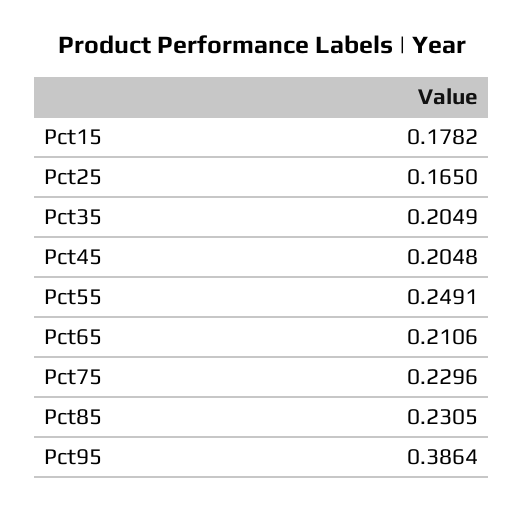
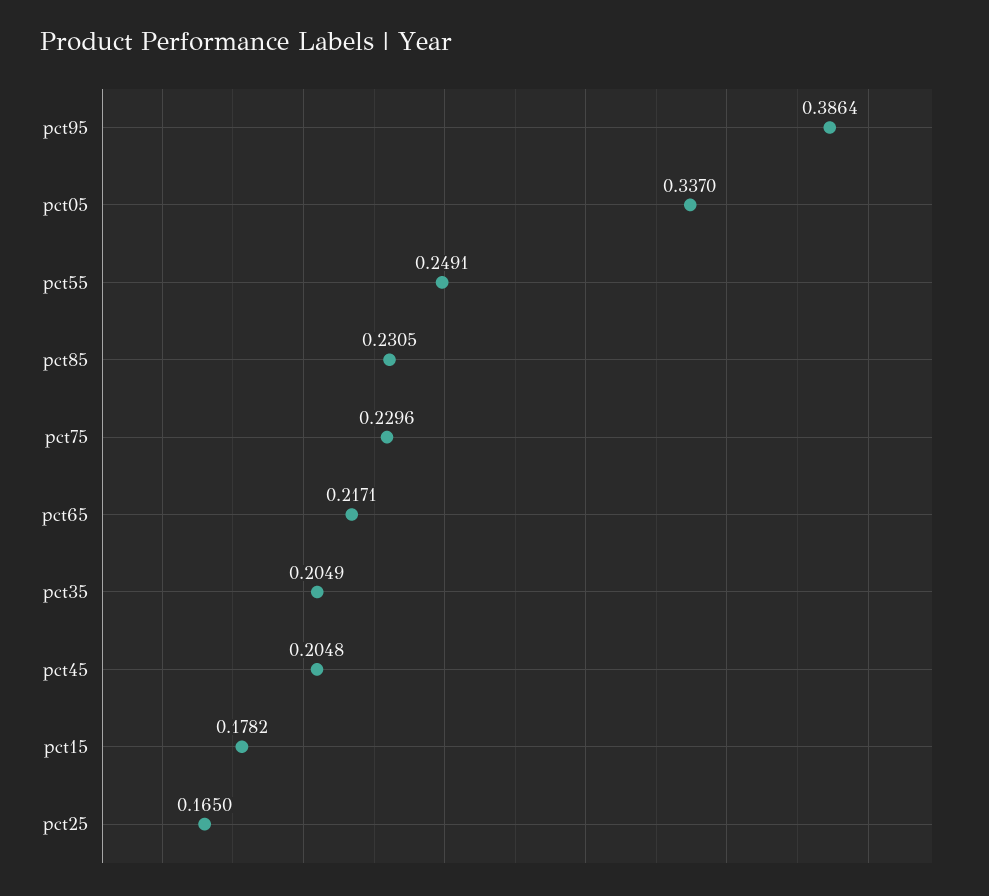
Pct65: 0.2106 -> 0.2171
pct05: none -> 0.337

